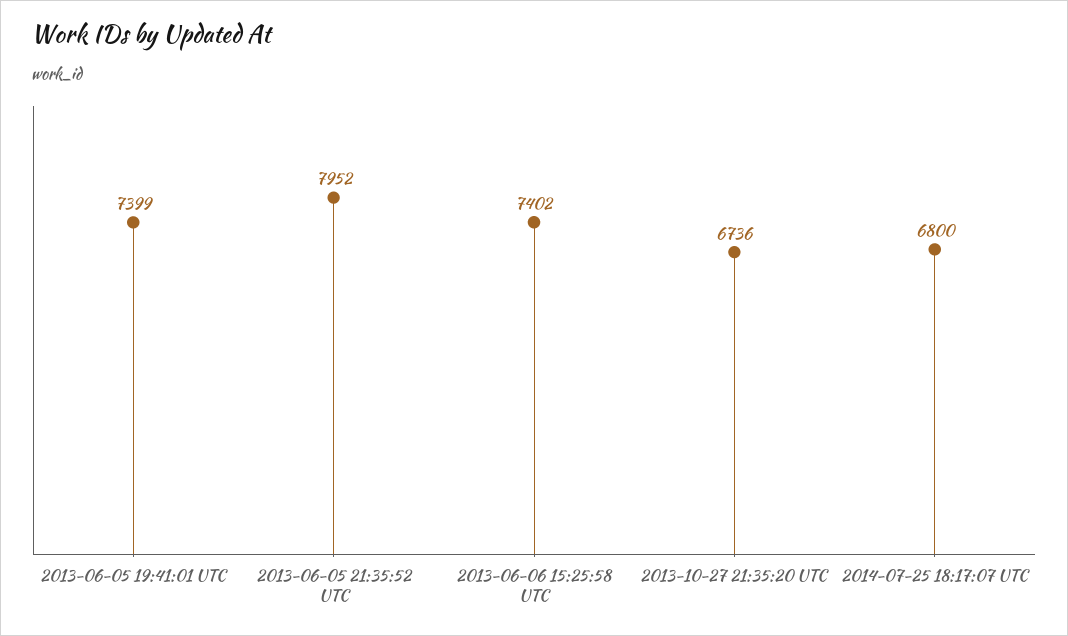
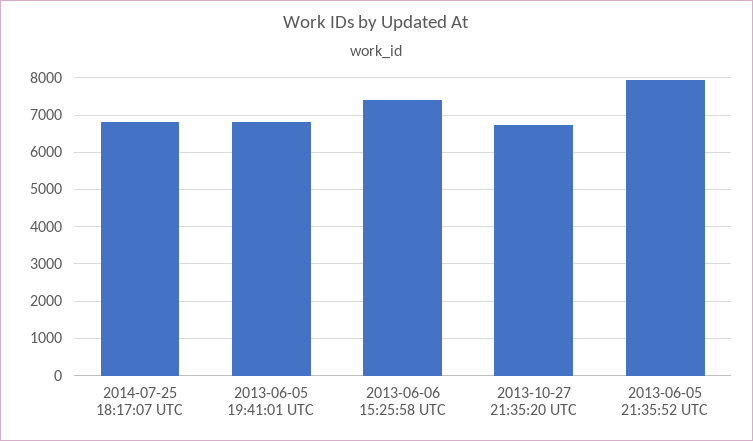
2013-06-05 19:41:01 UTC: 7399 -> 6800

